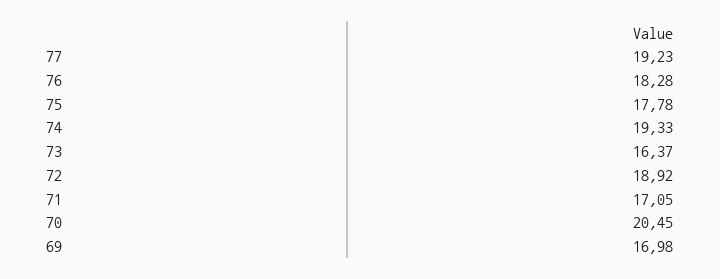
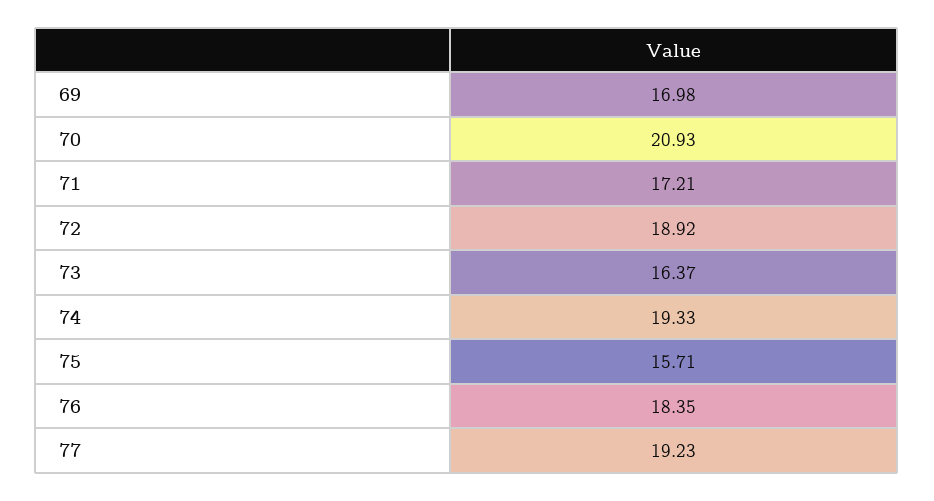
76: 18.28 -> 18.35
75: 17.78 -> 15.71
71: 17.05 -> 17.21
70: 20.45 -> 20.93

